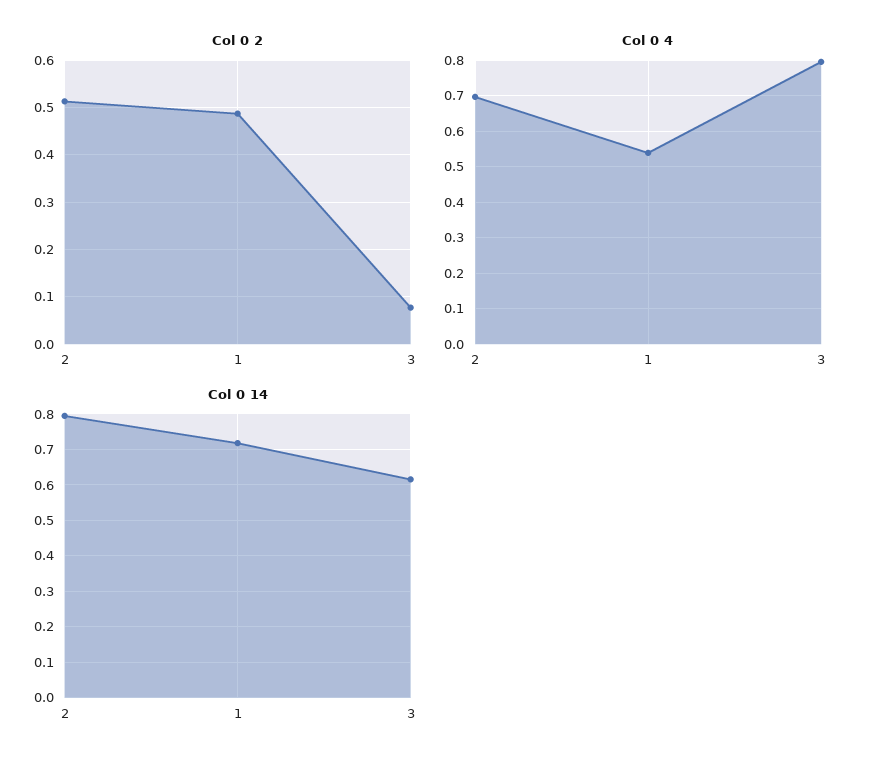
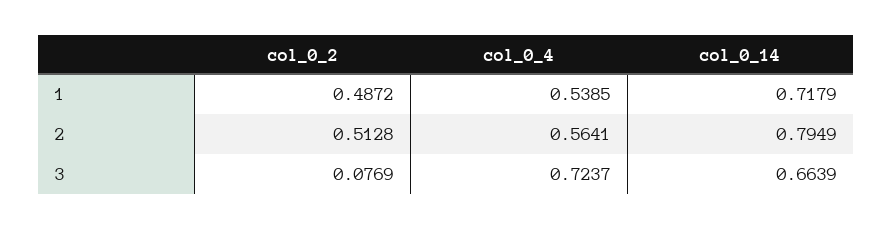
Col 0 4, 2: 0.7 -> 0.5641
Col 0 4, 3: 0.8 -> 0.7237
Col 0 14, 3: 0.62 -> 0.6639

